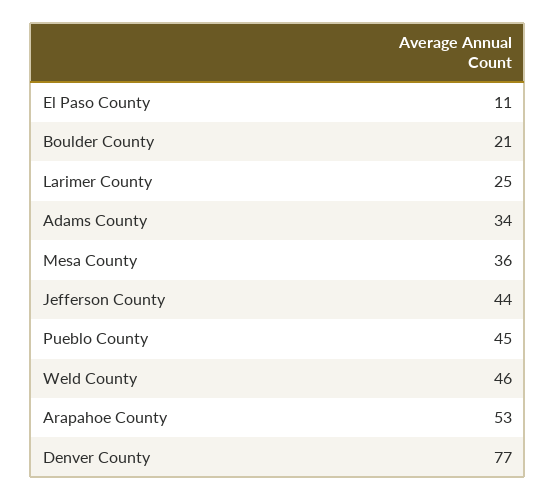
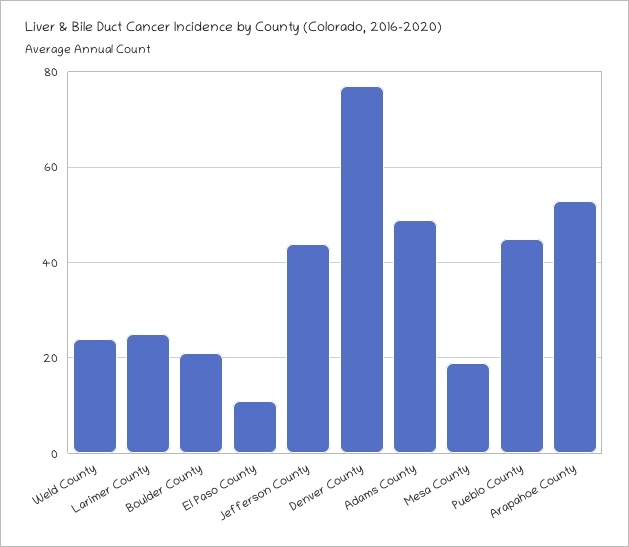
Adams County: 34 -> 50
Mesa County: 36 -> 20
Weld County: 46 -> 25

